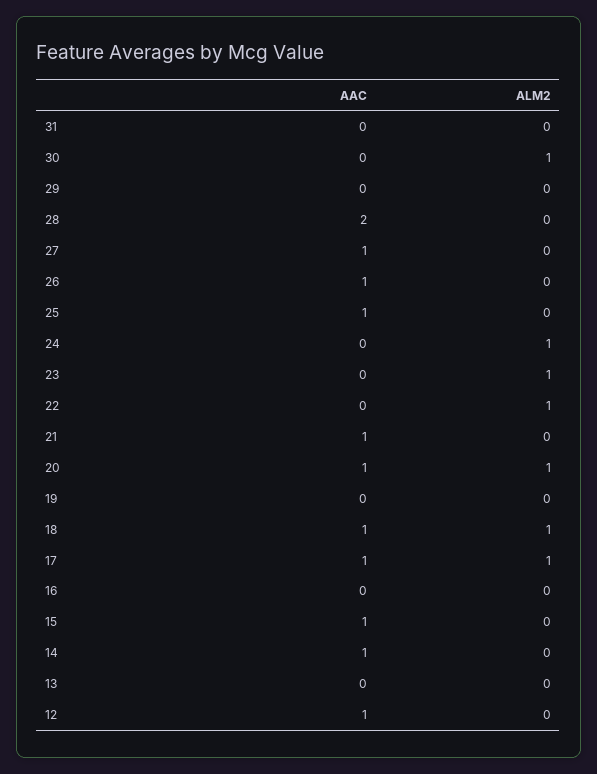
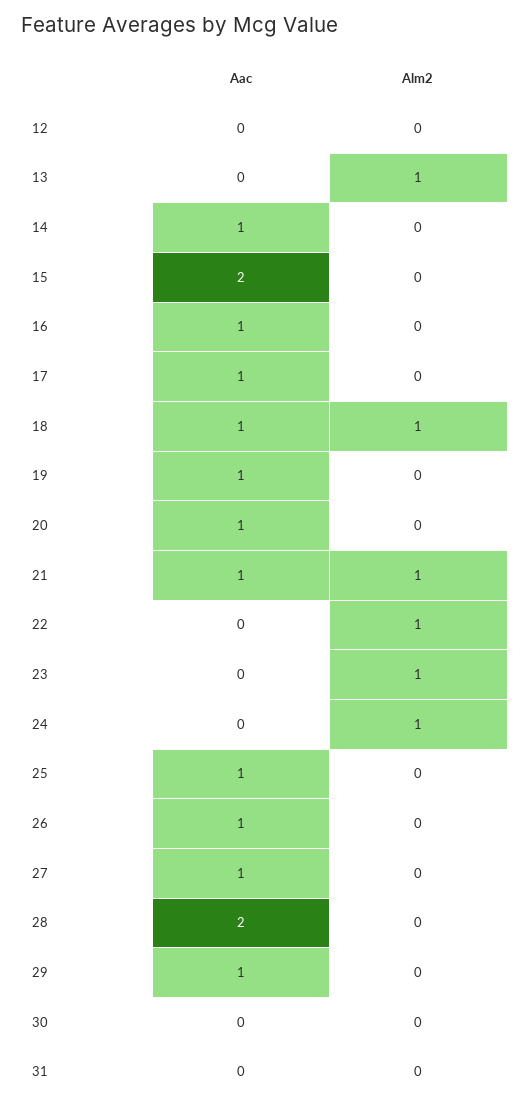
ALM2, 30: 1 -> 0
AAC, 29: 0 -> 1
ALM2, 21: 0 -> 1
ALM2, 20: 1 -> 0
AAC, 19: 0 -> 1
ALM2, 17: 1 -> 0
AAC, 16: 0 -> 1
AAC, 15: 1 -> 2
ALM2, 13: 0 -> 1
AAC, 12: 1 -> 0

